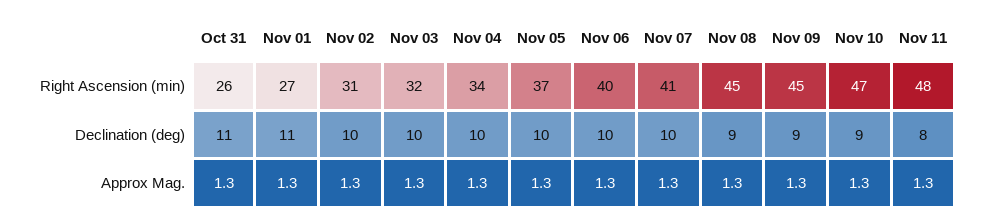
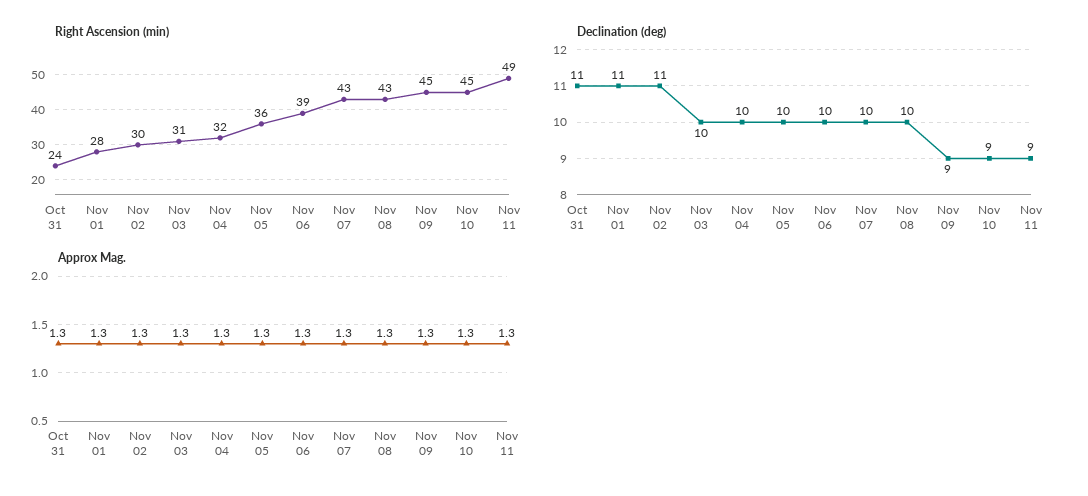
Right Ascension (min), Oct 31: 26 -> 24
Right Ascension (min), Nov 01: 27 -> 28
Right Ascension (min), Nov 02: 31 -> 30
Right Ascension (min), Nov 03: 32 -> 31
Right Ascension (min), Nov 04: 34 -> 32
Right Ascension (min), Nov 05: 37 -> 36
Right Ascension (min), Nov 06: 40 -> 39
Right Ascension (min), Nov 07: 41 -> 43
Right Ascension (min), Nov 08: 45 -> 43
Right Ascension (min), Nov 10: 47 -> 45
Right Ascension (min), Nov 11: 48 -> 49
Declination (deg), Nov 02: 10 -> 11
Declination (deg), Nov 08: 9 -> 10
Declination (deg), Nov 11: 8 -> 9

